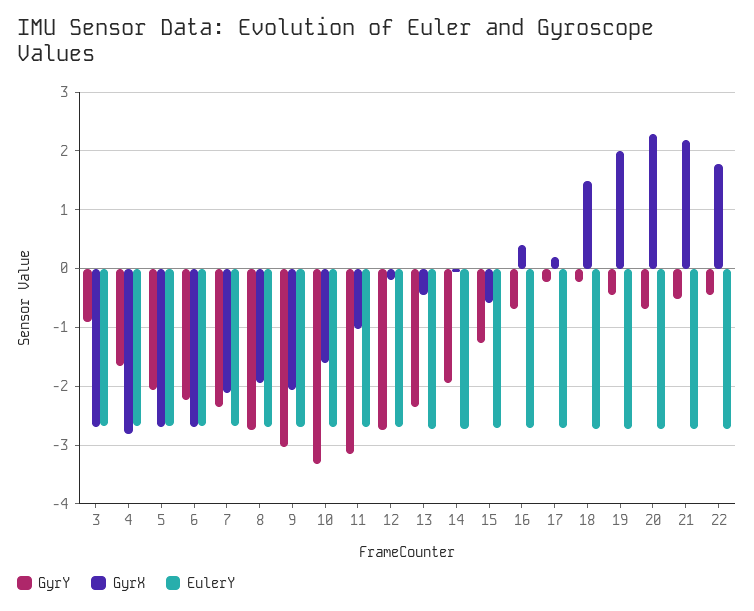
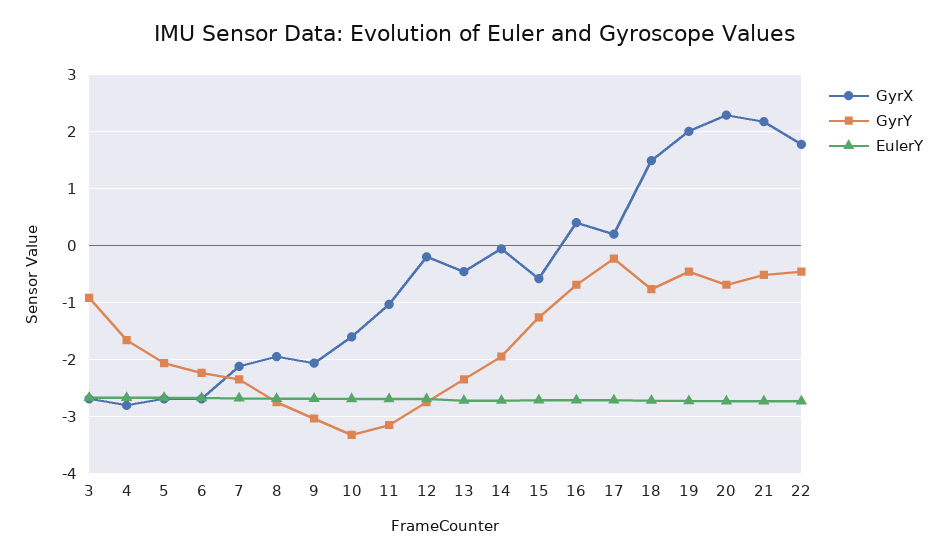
GyrY, 18: -0.2 -> -0.8

